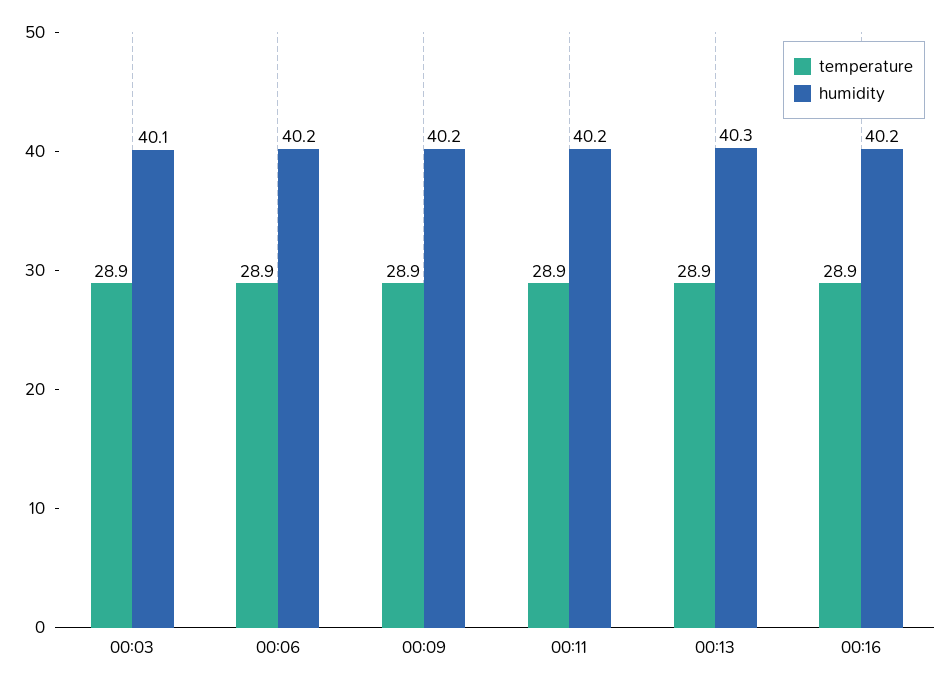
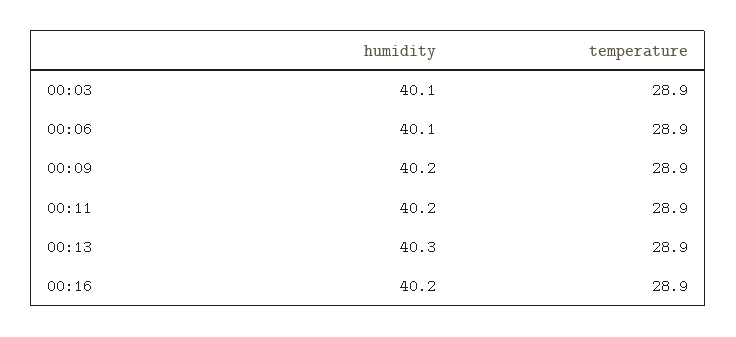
humidity, 00:06: 40.2 -> 40.1

